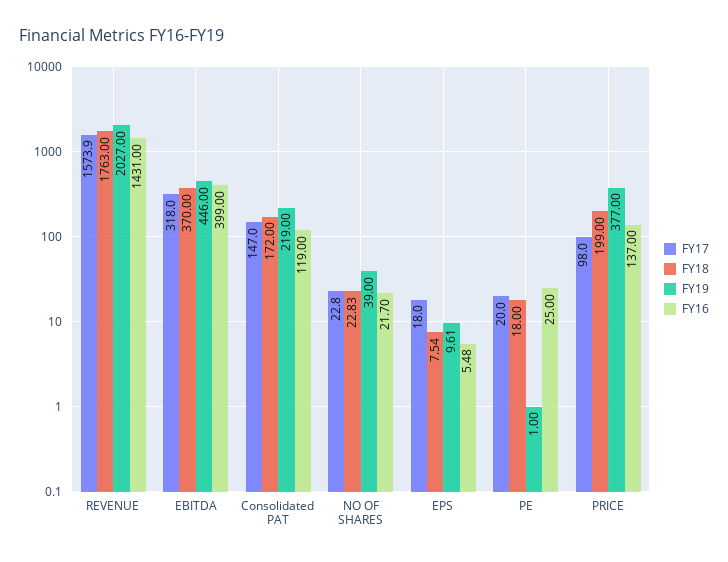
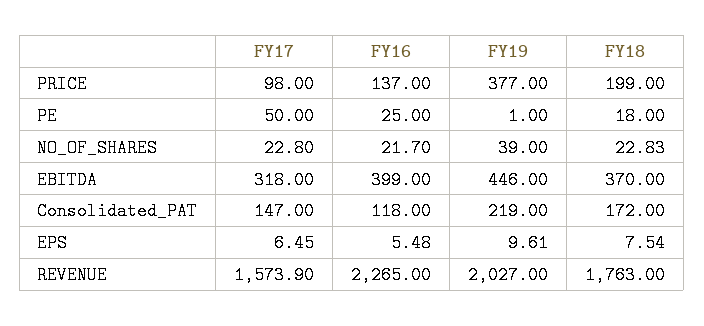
FY16, REVENUE: 1431 -> 2265
FY16, Consolidated PAT: 119 -> 118
FY17, EPS: 18 -> 6.45
FY17, PE: 20 -> 50

